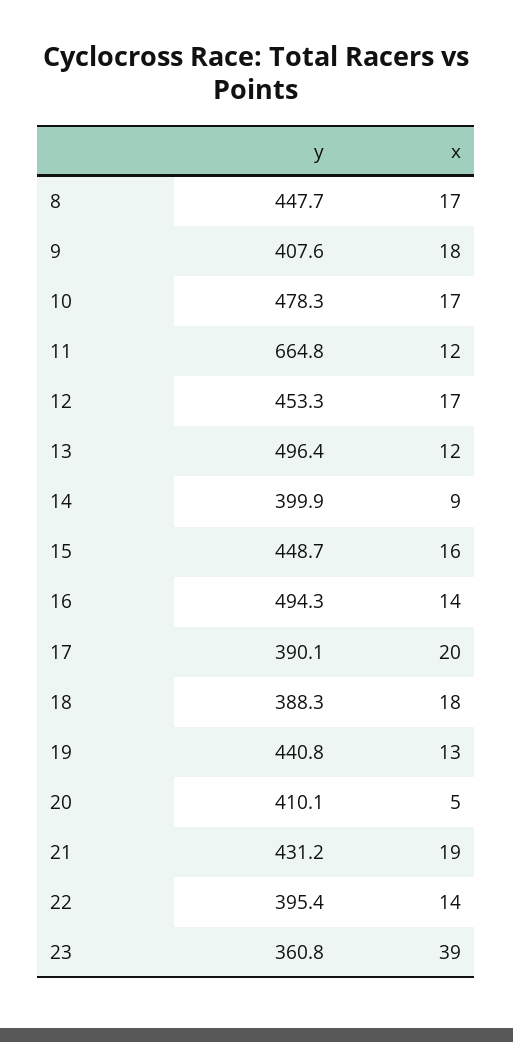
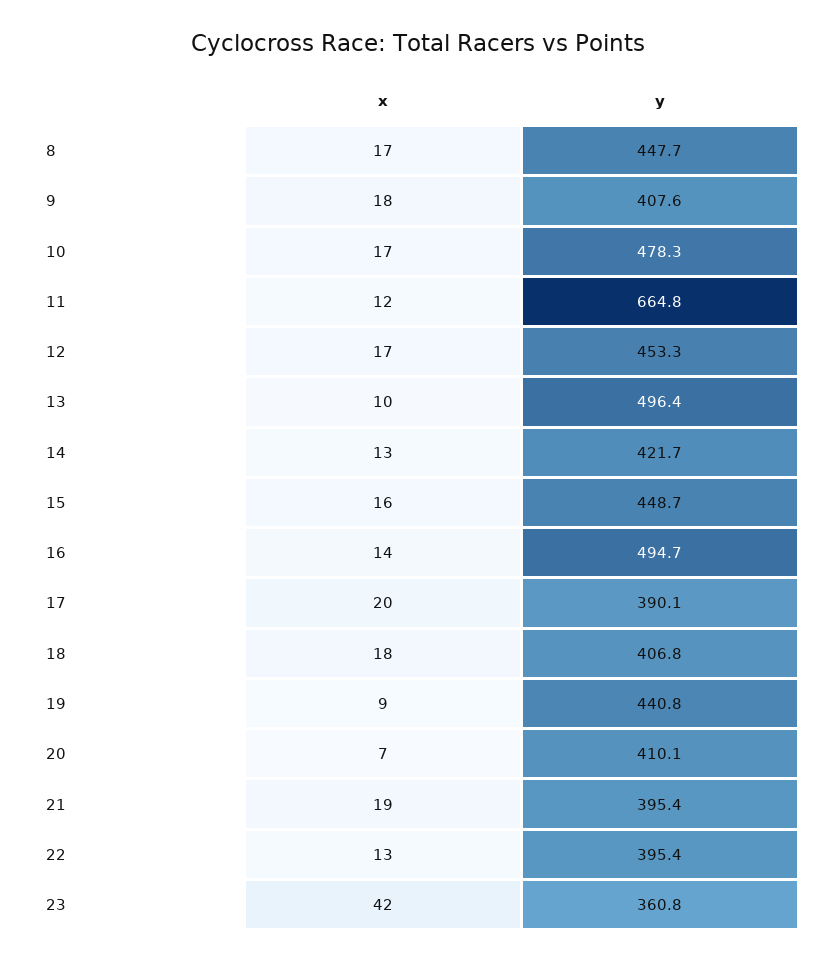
x, 13: 12 -> 10
y, 14: 399.9 -> 421.7
x, 14: 9 -> 13
y, 16: 494.3 -> 494.7
y, 18: 388.3 -> 406.8
x, 19: 13 -> 9
x, 20: 5 -> 7
y, 21: 431.2 -> 395.4
x, 22: 14 -> 13
x, 23: 39 -> 42

